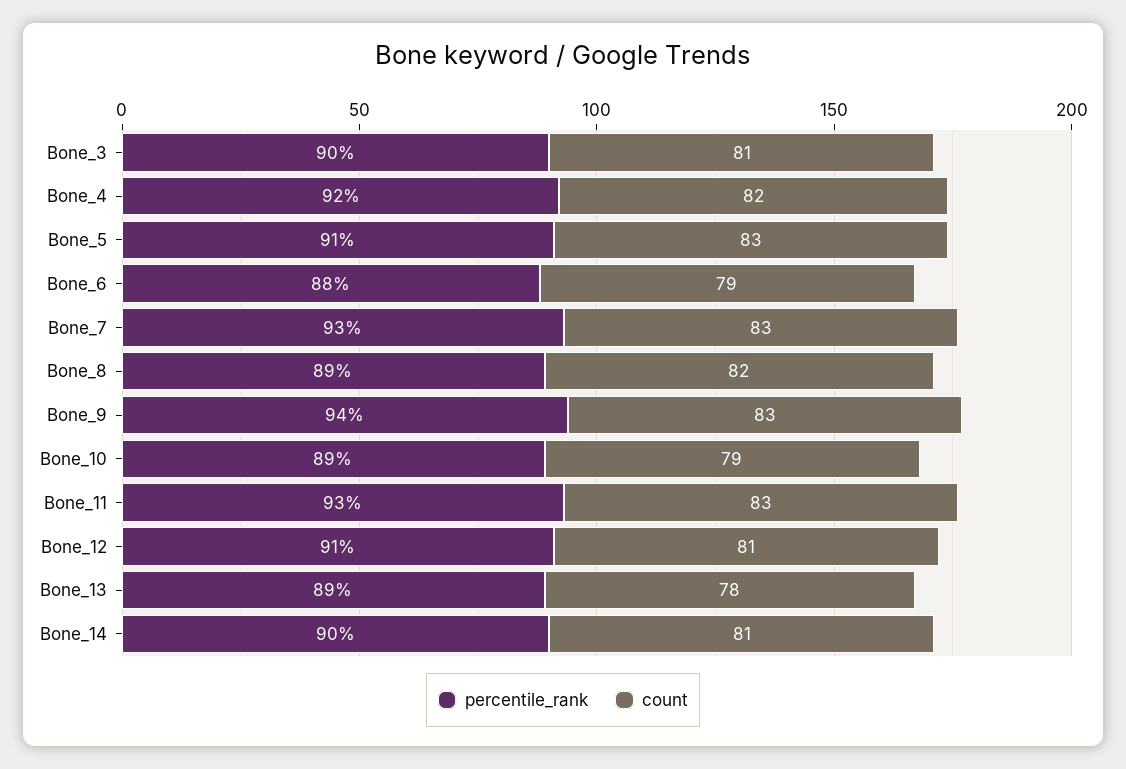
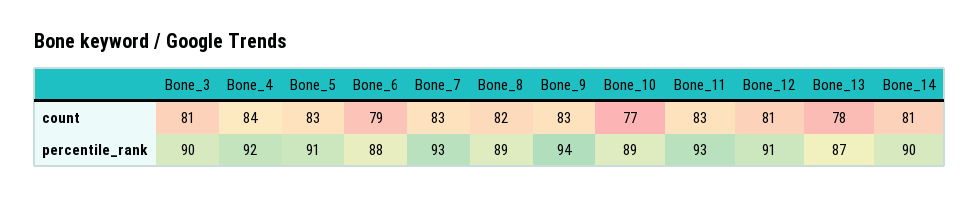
count, Bone_4: 82 -> 84
count, Bone_10: 79 -> 77
percentile_rank, Bone_13: 89 -> 87

